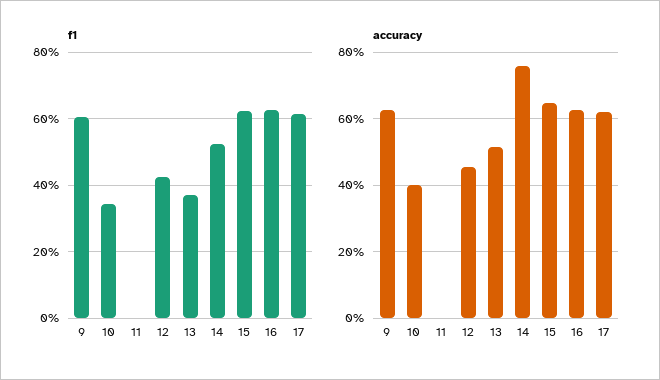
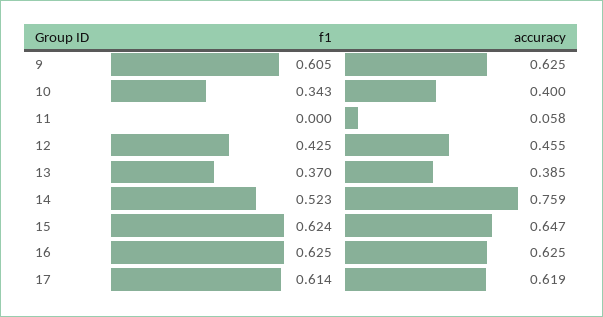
accuracy, 11: 0 -> 0.058
accuracy, 13: 0.52 -> 0.385

